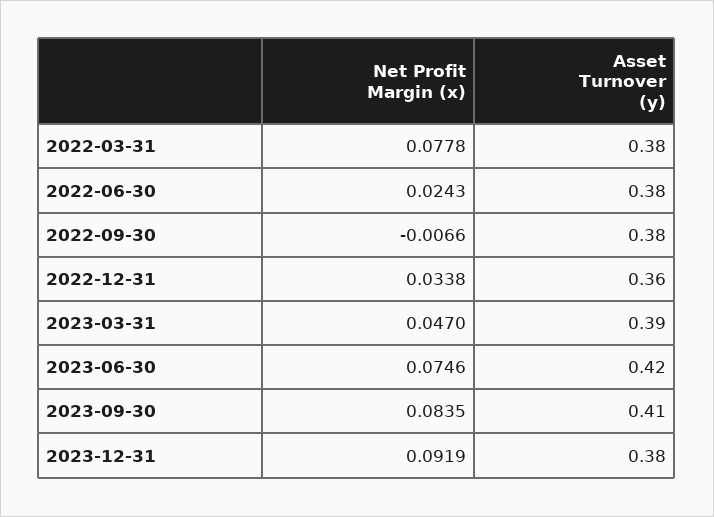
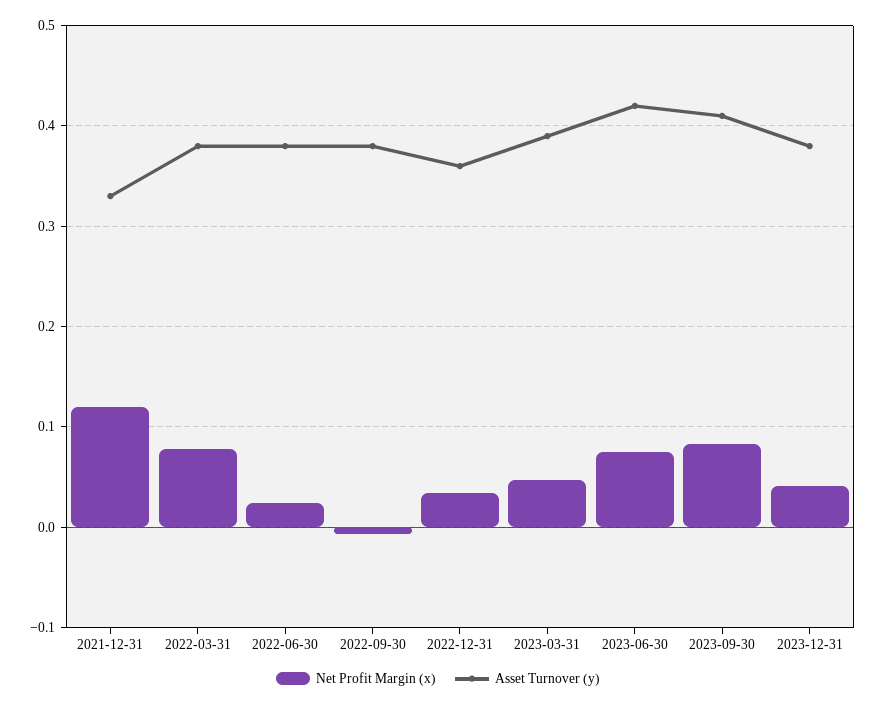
Net Profit Margin (x), 2023-12-31: 0.0919 -> 0.04
Net Profit Margin (x), 2021-12-31: none -> 0.12
Asset Turnover (y), 2021-12-31: none -> 0.33

